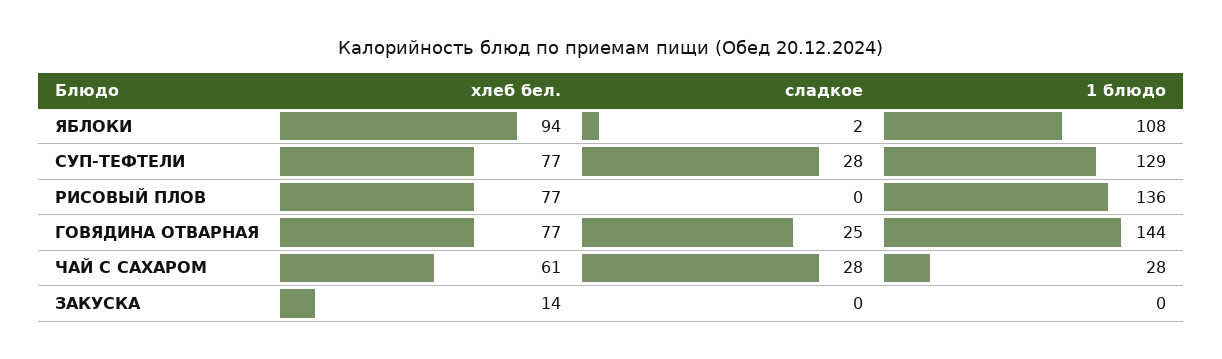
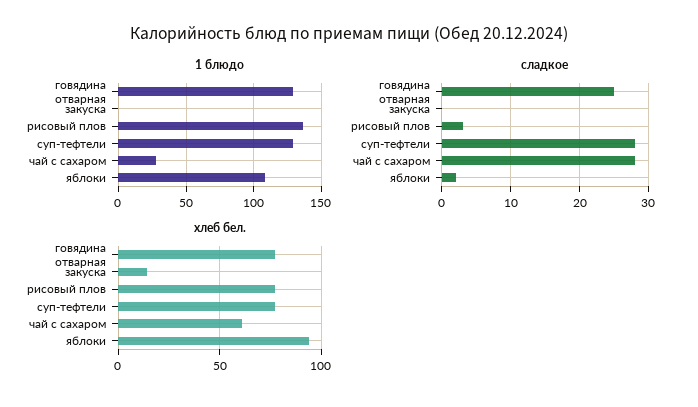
сладкое, РИСОВЫЙ ПЛОВ: 0 -> 3
1 блюдо, ГОВЯДИНА ОТВАРНАЯ: 144 -> 130

